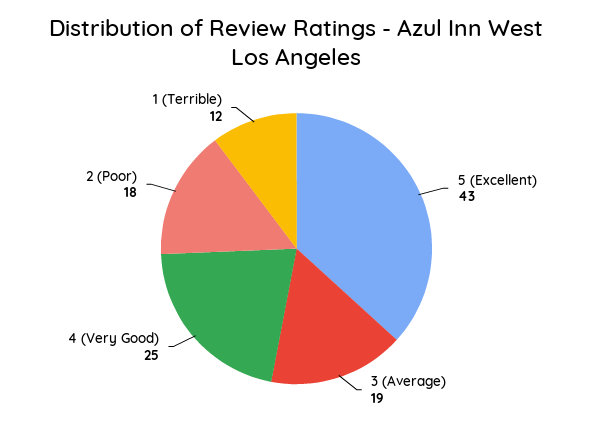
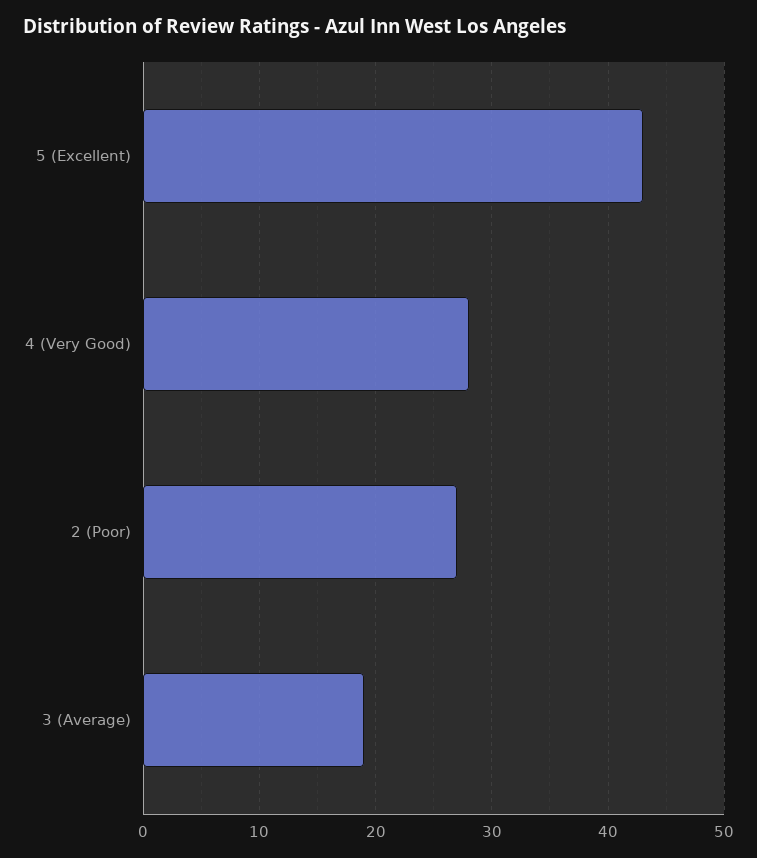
4 (Very Good): 25 -> 28
2 (Poor): 18 -> 27
1 (Terrible): 12 -> none

